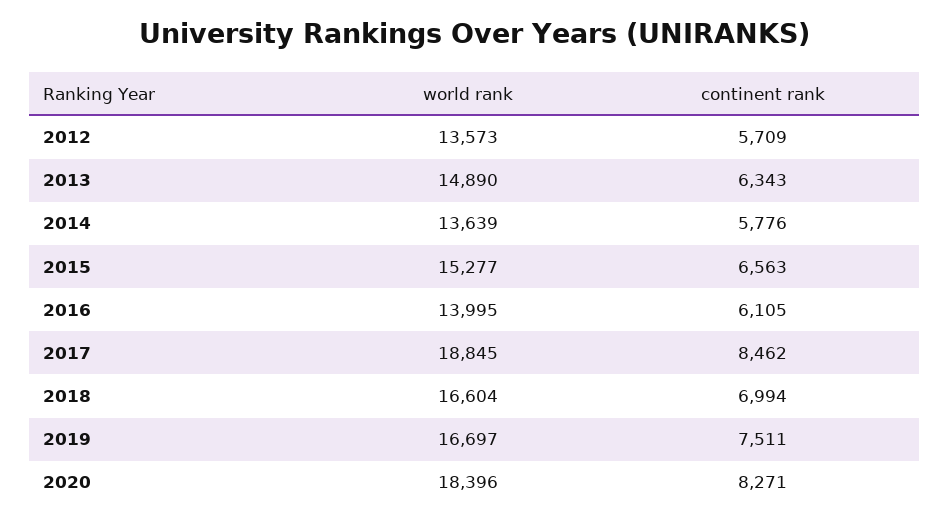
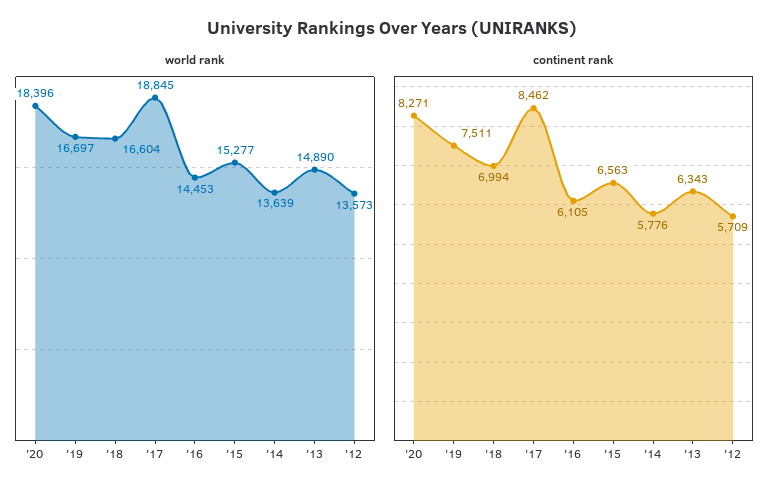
world rank, 2016: 13995 -> 14453

